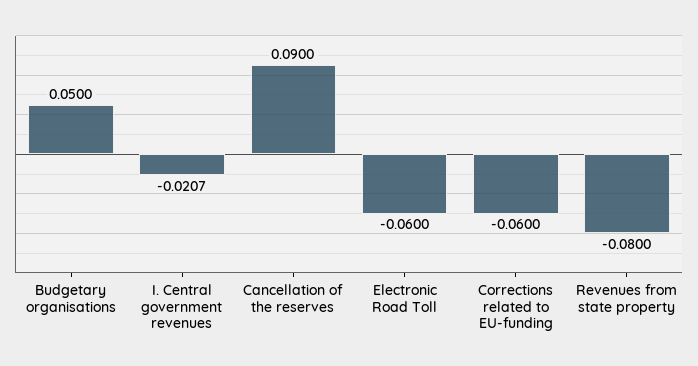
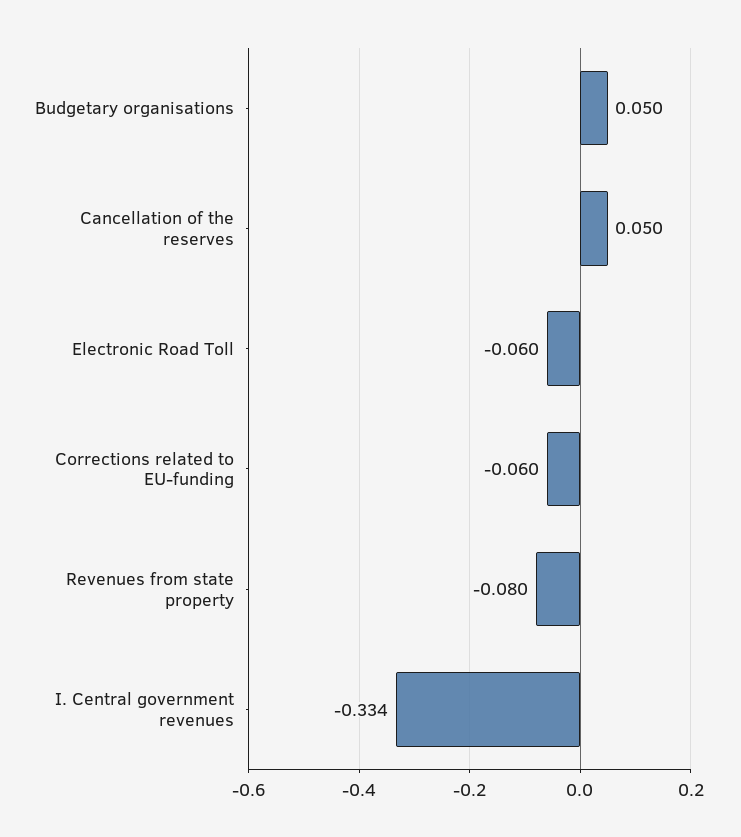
I. Central government revenues: -0.0207 -> -0.334
Cancellation of the reserves: 0.09 -> 0.05

